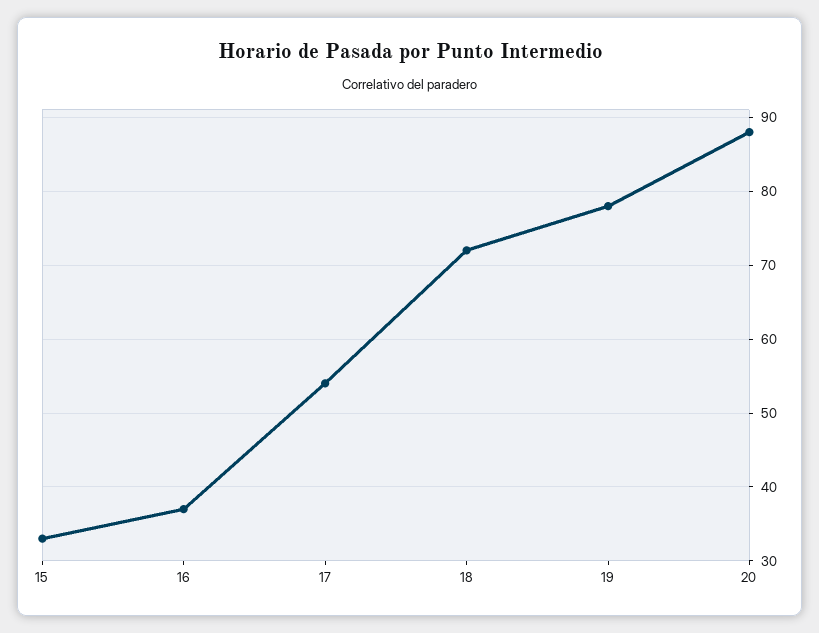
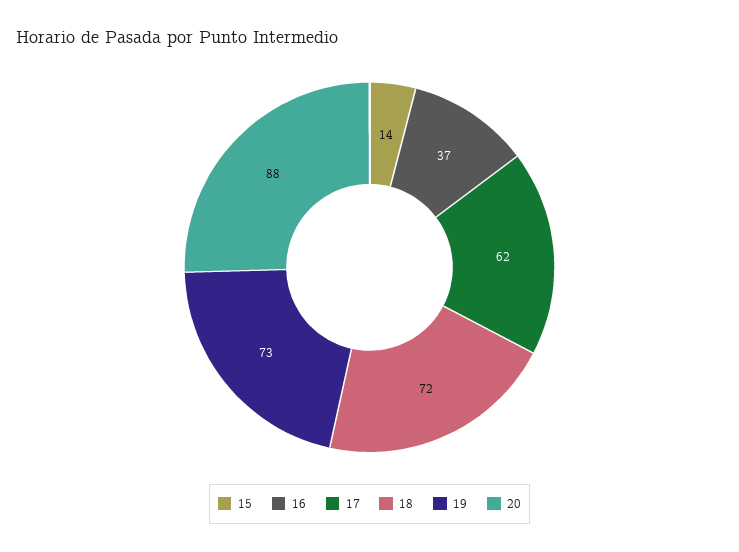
15: 33 -> 14
17: 54 -> 62
19: 78 -> 73

